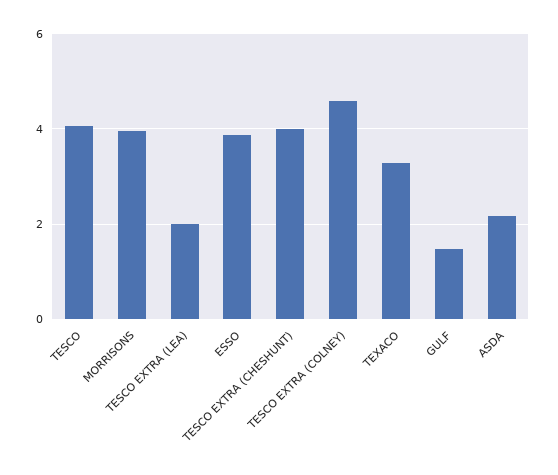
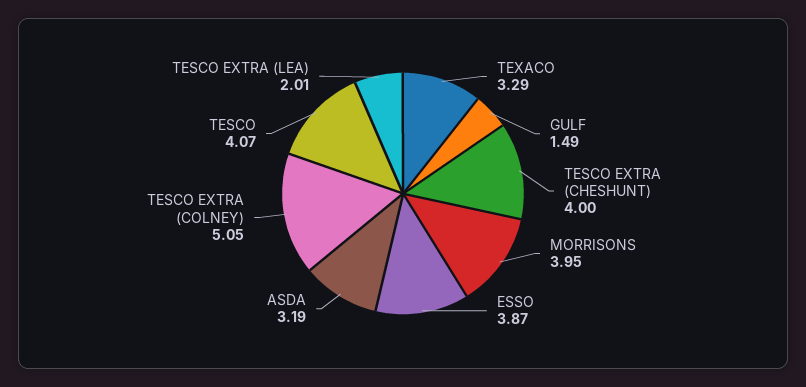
TESCO EXTRA (COLNEY): 4.6 -> 5.05
ASDA: 2.2 -> 3.19

